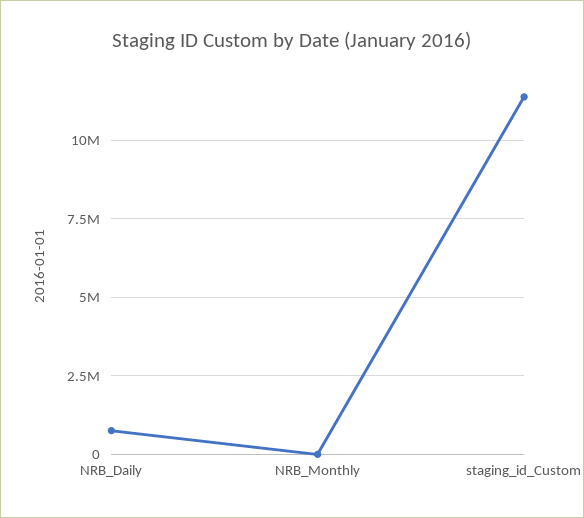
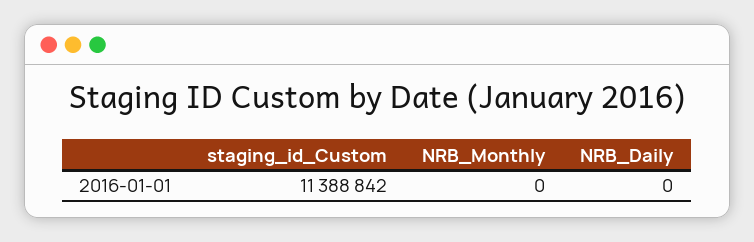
NRB_Daily: 750000 -> 0

